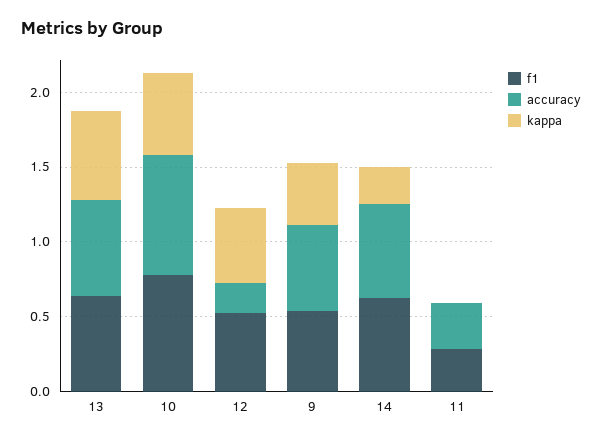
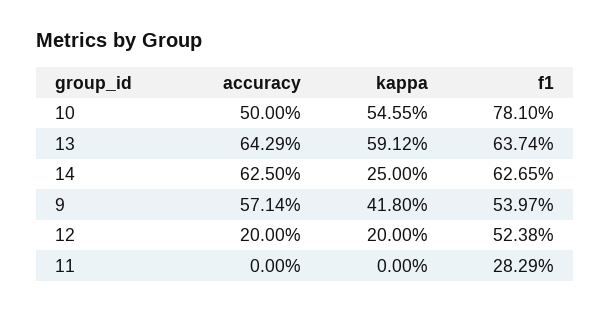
accuracy, 10: 0.8 -> 0.5
kappa, 12: 0.5 -> 0.2
accuracy, 11: 0.3 -> 0

